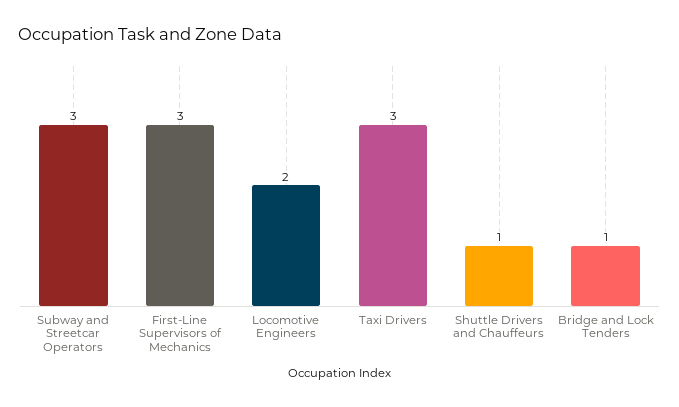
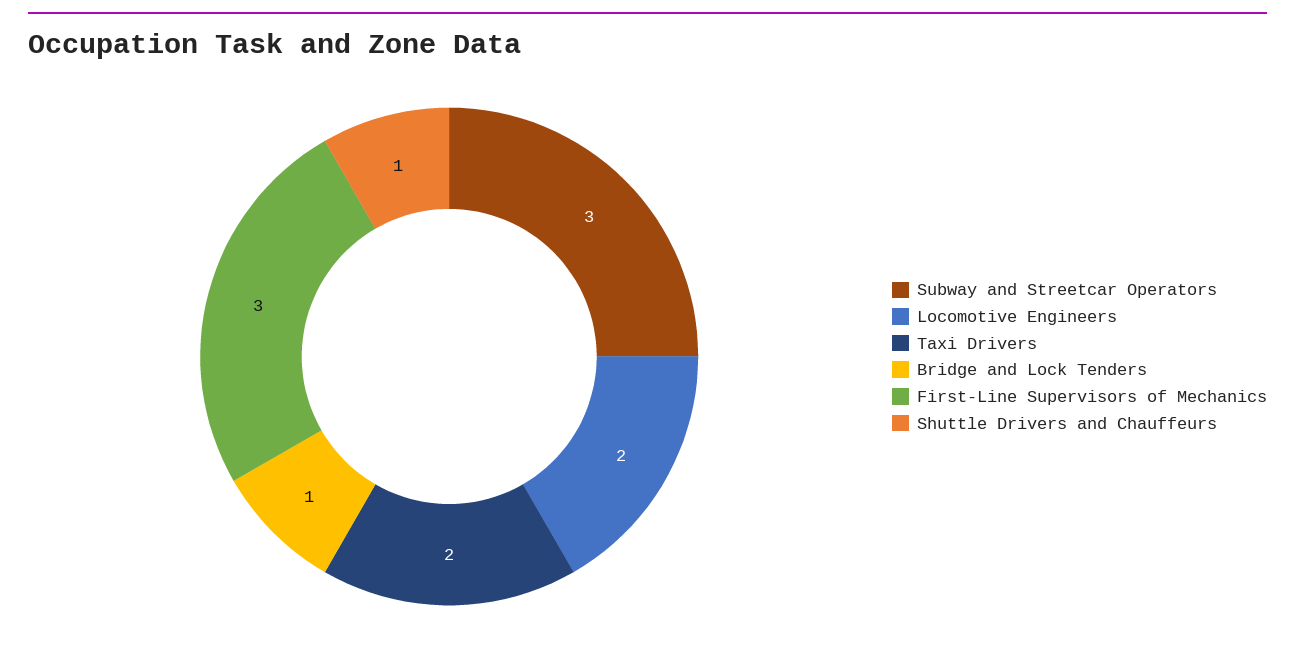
Taxi Drivers: 3 -> 2

